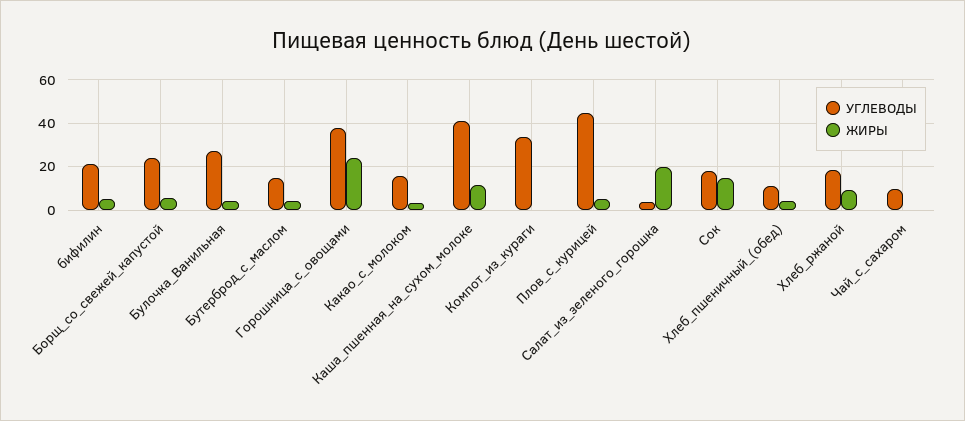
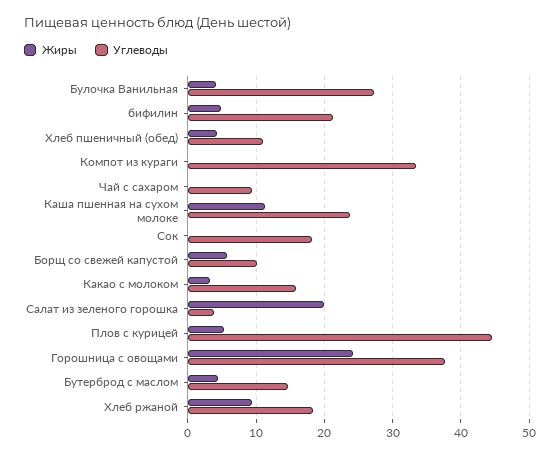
УГЛЕВОДЫ, Борщ_со_свежей_капустой: 25 -> 10
УГЛЕВОДЫ, Каша_пшенная_на_сухом_молоке: 40 -> 24
ЖИРЫ, Сок: 15 -> 0

